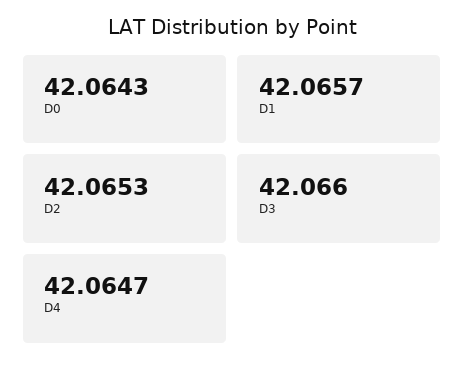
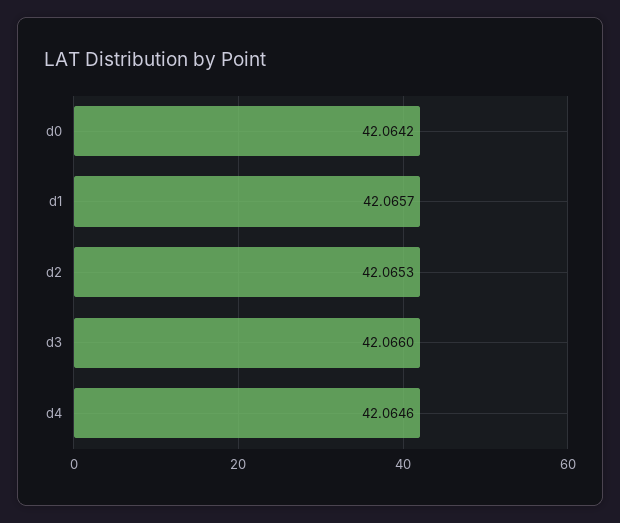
D0: 42.0643 -> 42.0642
D4: 42.0647 -> 42.0646

